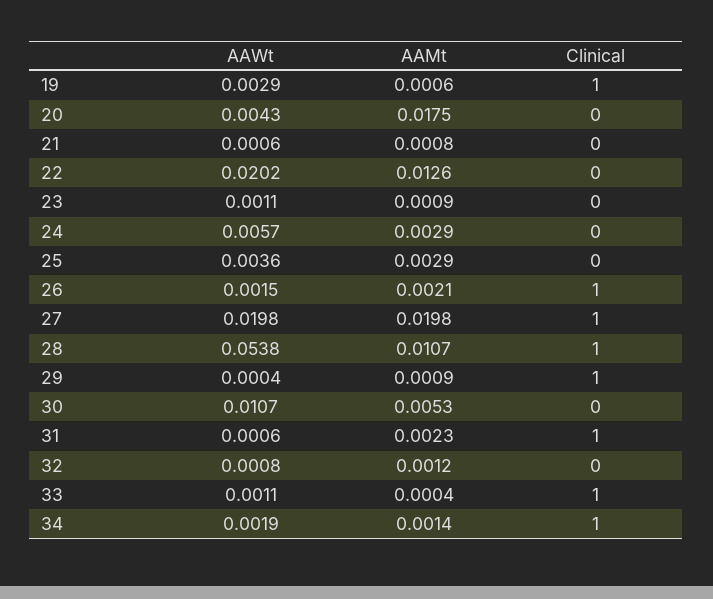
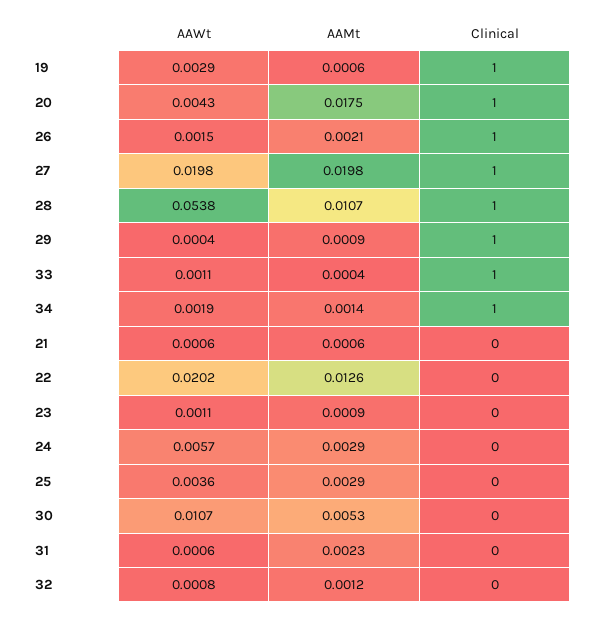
Clinical, 20: 0 -> 1
AAMt, 21: 0.0008 -> 0.0006
Clinical, 31: 1 -> 0

